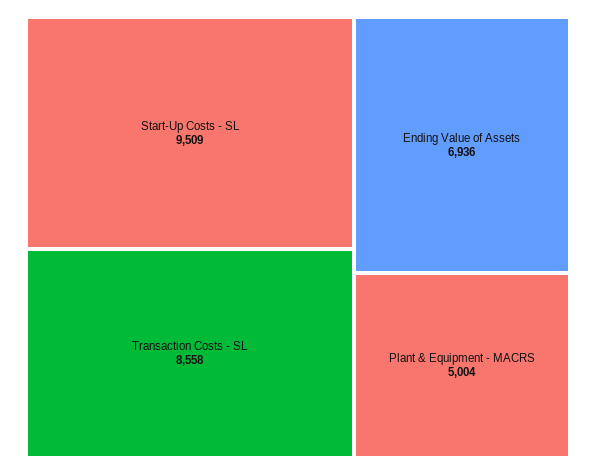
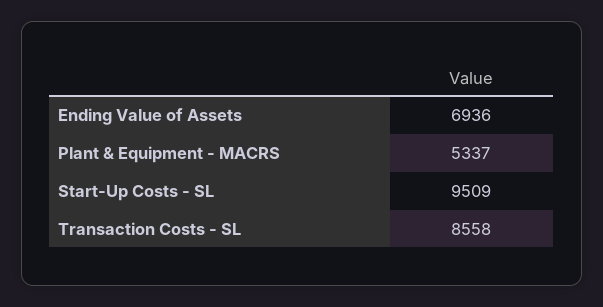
Plant & Equipment - MACRS: 5004 -> 5337

